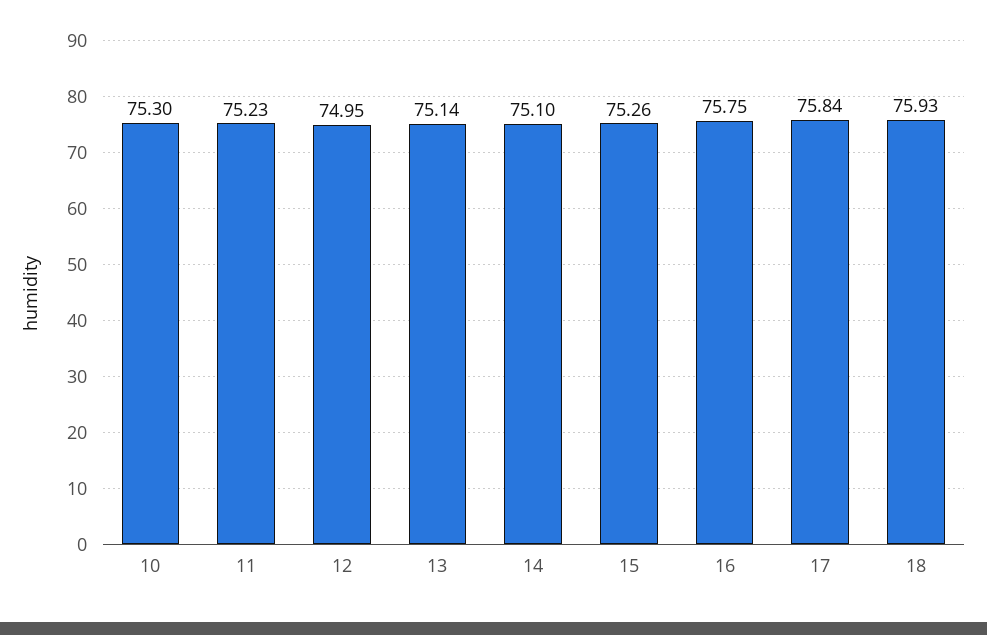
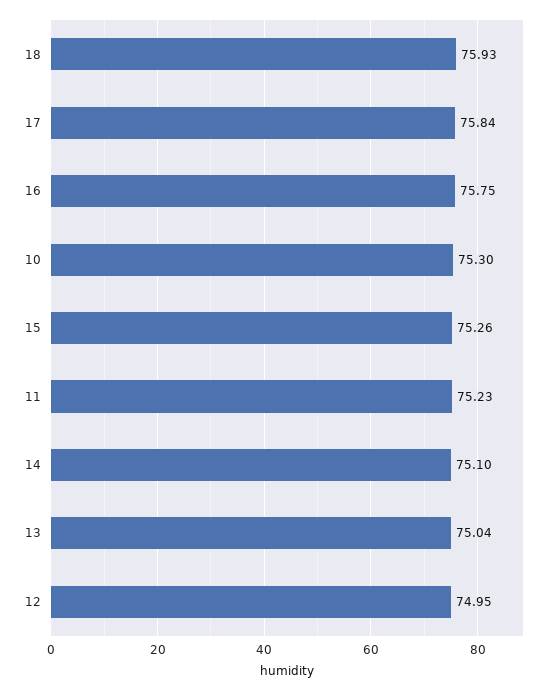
13: 75.14 -> 75.04

